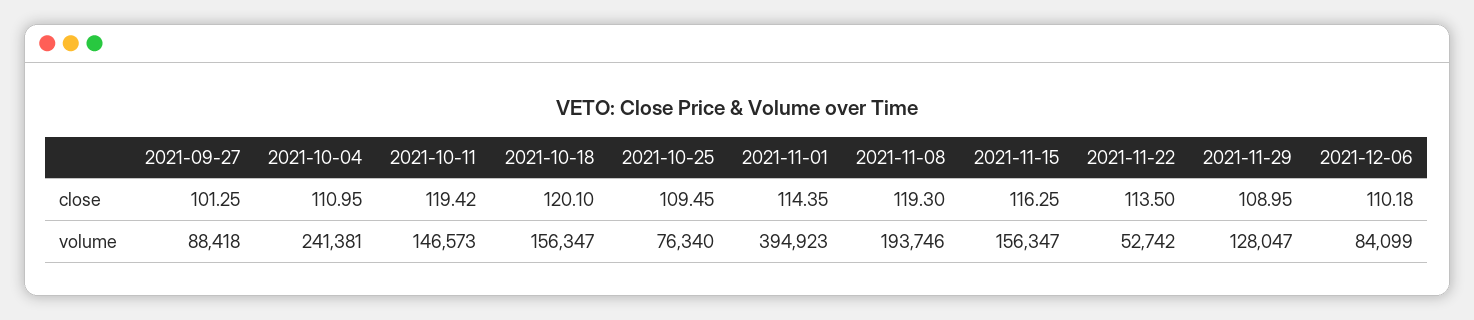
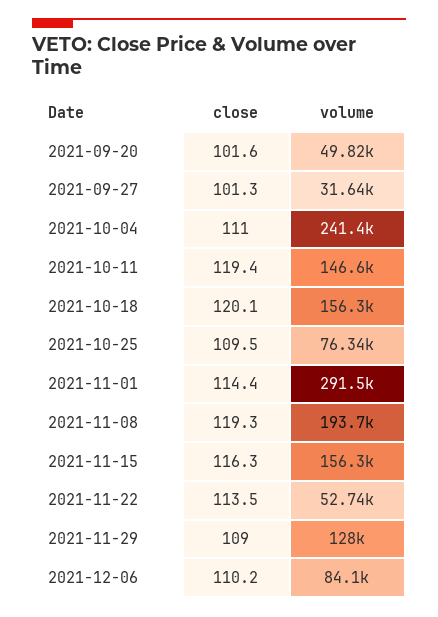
2021-09-27, volume: 88418 -> 31640
2021-11-01, volume: 394923 -> 291500
2021-09-20, close: none -> 101.6
2021-09-20, volume: none -> 49820

